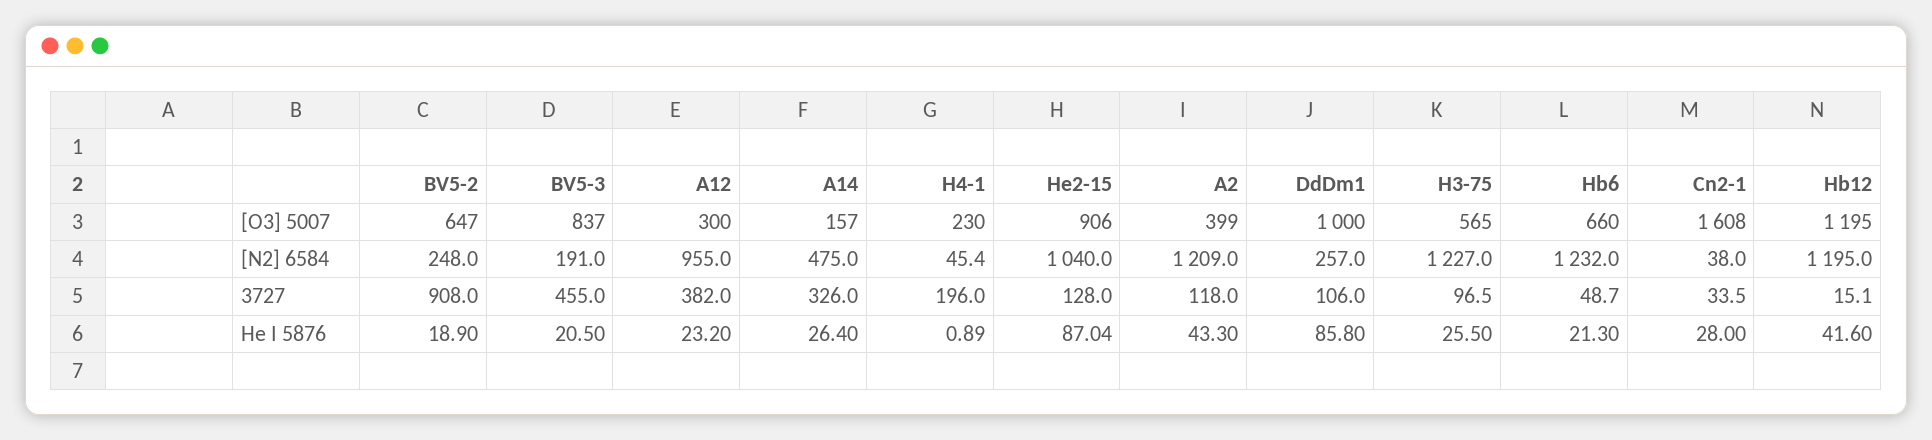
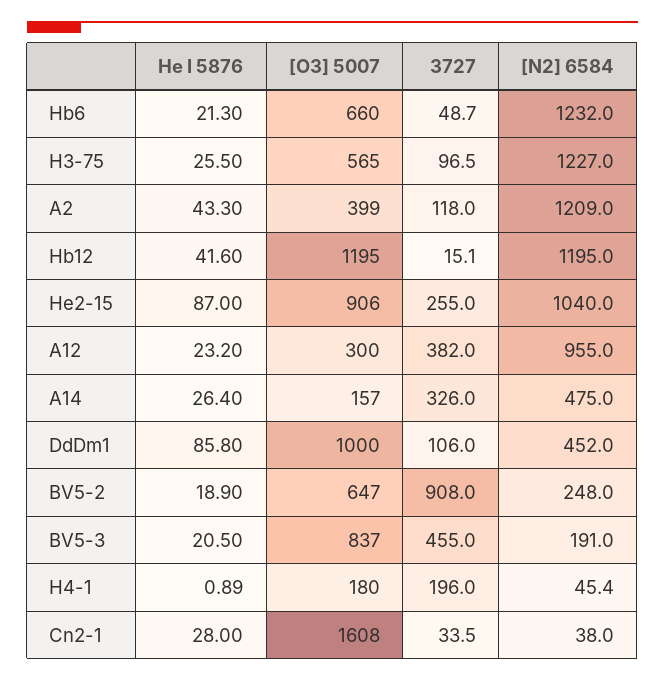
H4-1, [O3] 5007: 230 -> 180
DdDm1, [N2] 6584: 257 -> 452
He2-15, 3727: 128 -> 255
He2-15, He I 5876: 87.04 -> 87

